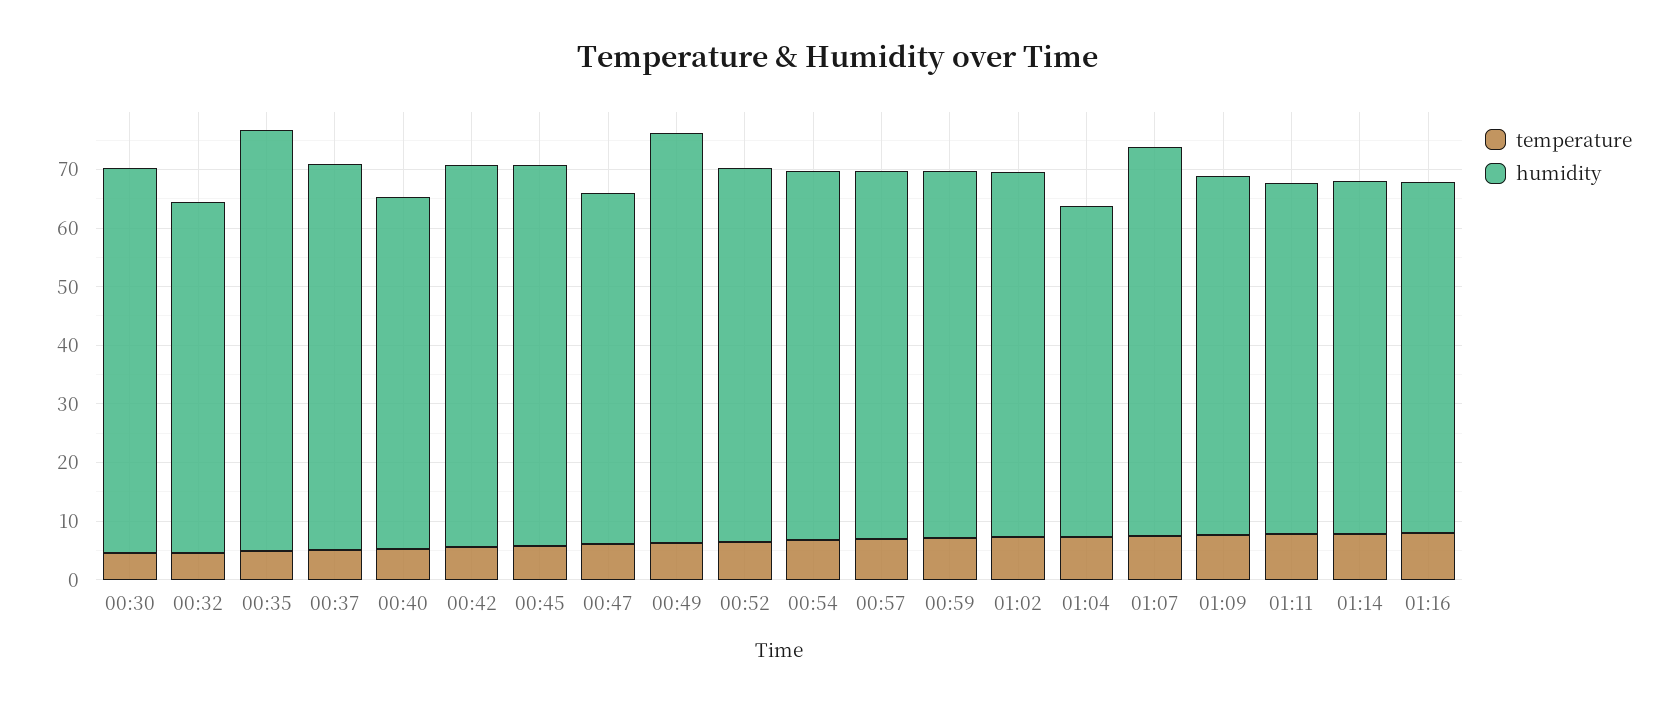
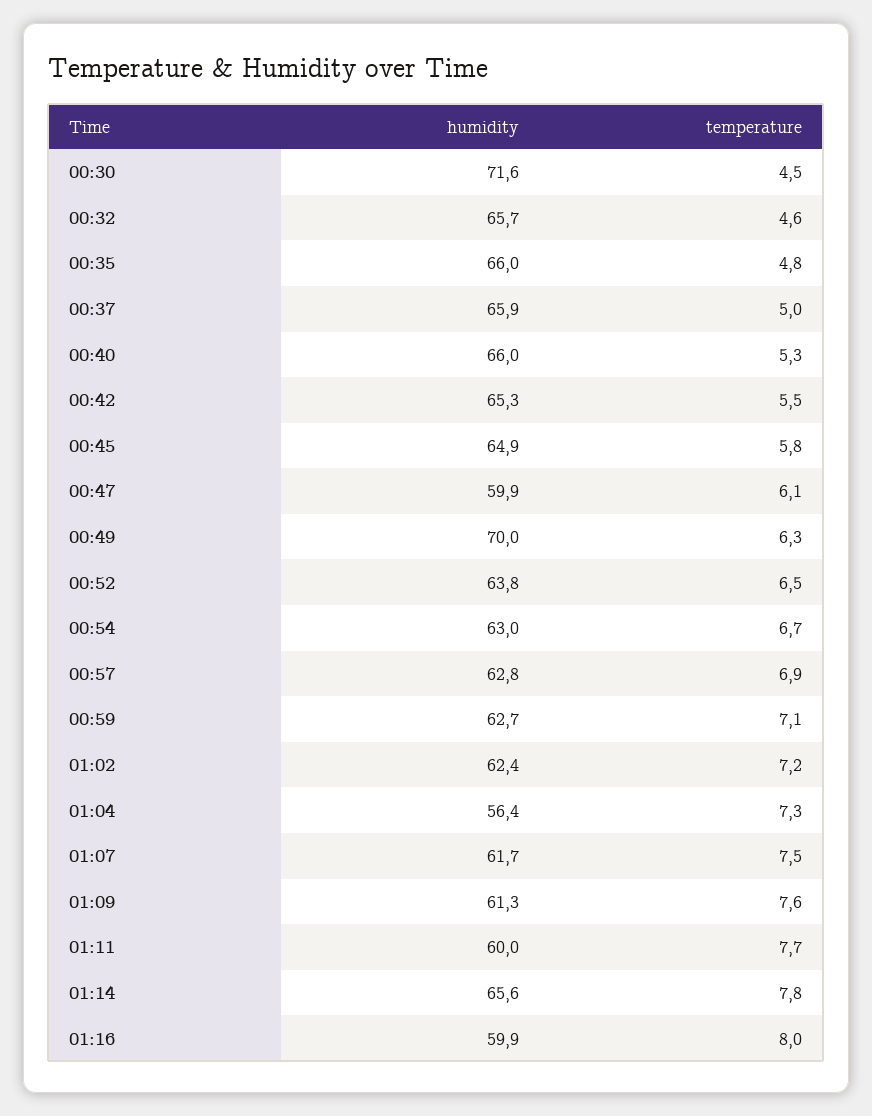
humidity, 00:30: 66 -> 71.6
humidity, 00:32: 60 -> 65.7
humidity, 00:35: 72 -> 66
humidity, 00:40: 60 -> 66
humidity, 01:07: 66 -> 61.7
humidity, 01:14: 60 -> 65.6

